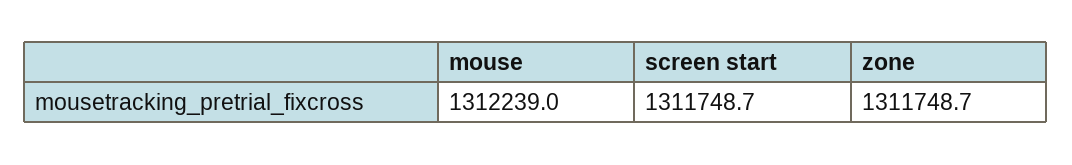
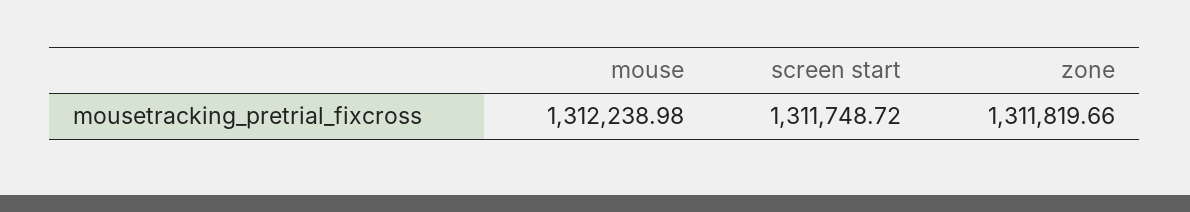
zone: 1311748.7 -> 1311819.66

